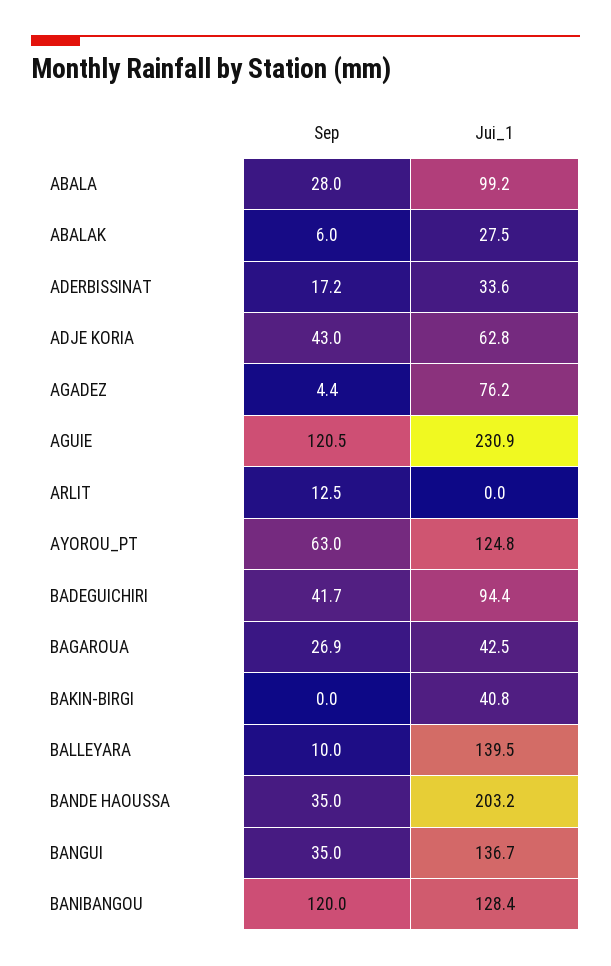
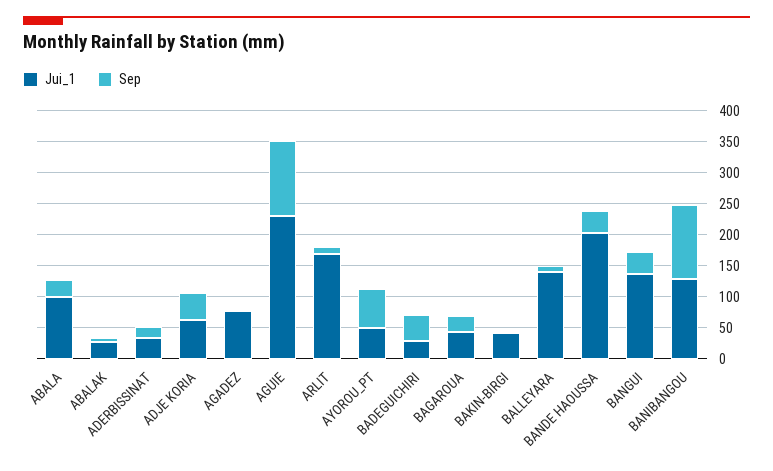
Jui_1, ARLIT: 0 -> 175
Jui_1, AYOROU_PT: 124.8 -> 50
Jui_1, BADEGUICHIRI: 94.4 -> 25

